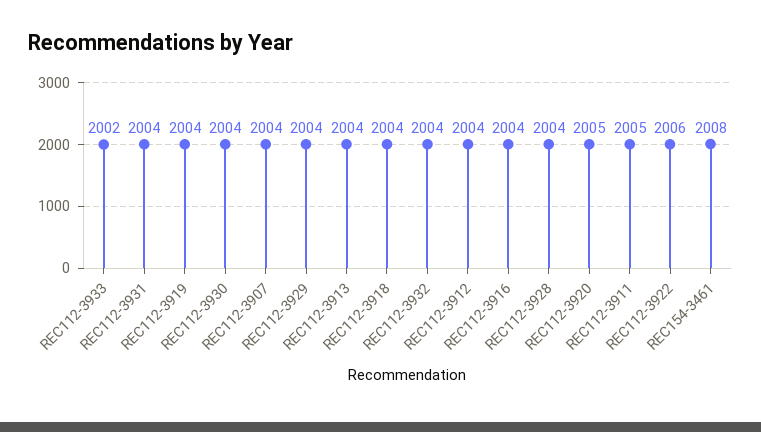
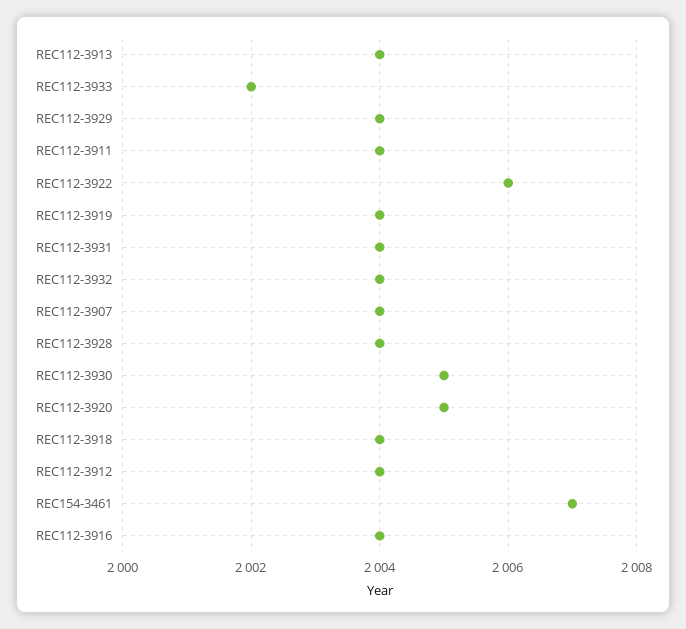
REC112-3930: 2004 -> 2005
REC112-3911: 2005 -> 2004
REC154-3461: 2008 -> 2007

